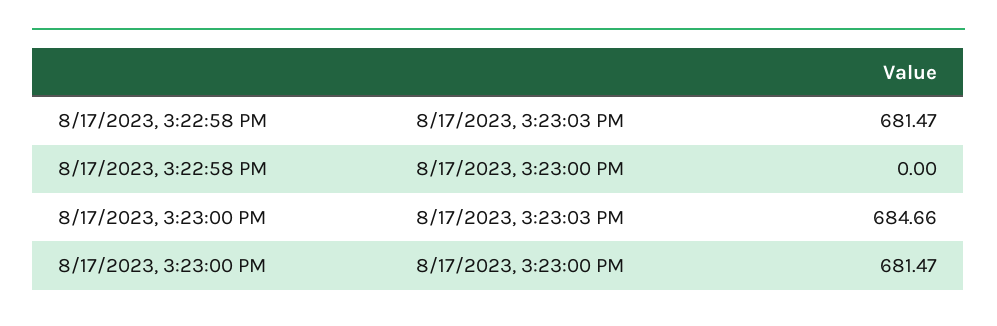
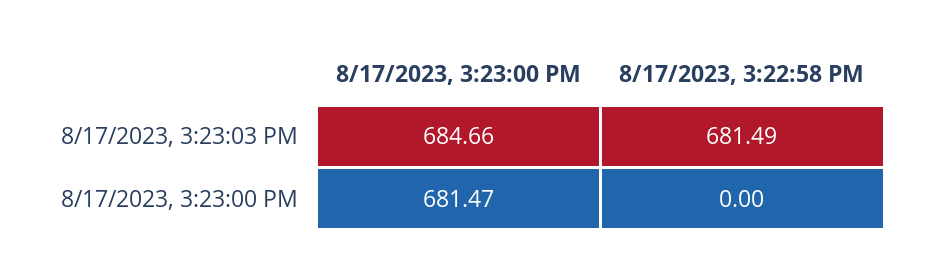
8/17/2023, 3:22:58 PM, 8/17/2023, 3:23:03 PM: 681.47 -> 681.49

